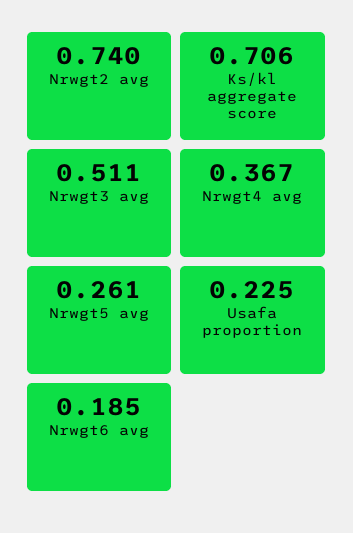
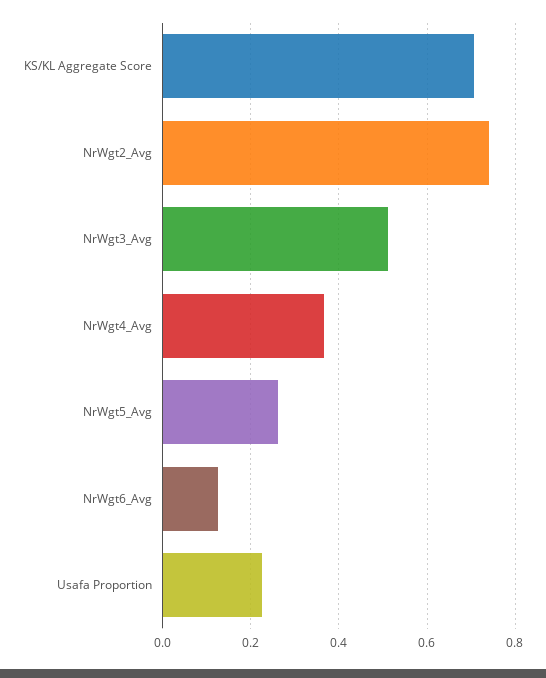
Nrwgt6 avg: 0.185 -> 0.12

